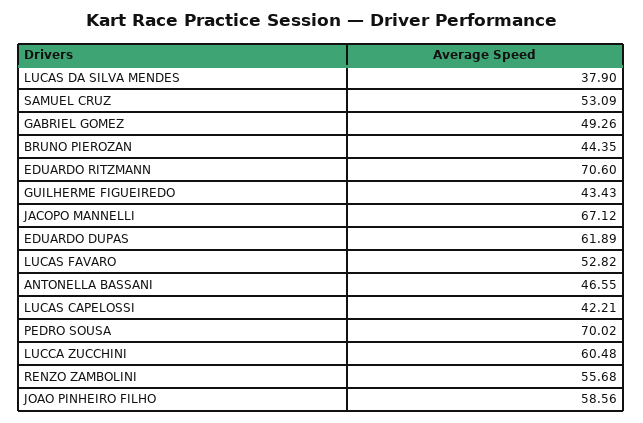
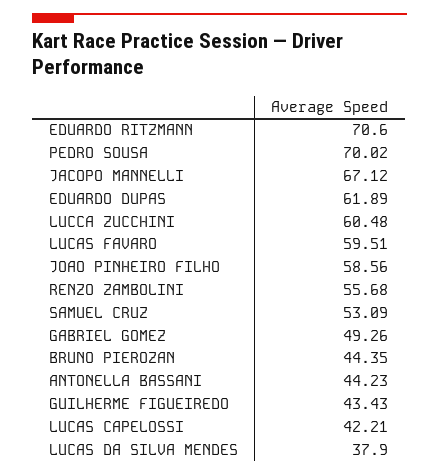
LUCAS FAVARO: 52.82 -> 59.51
ANTONELLA BASSANI: 46.55 -> 44.23

